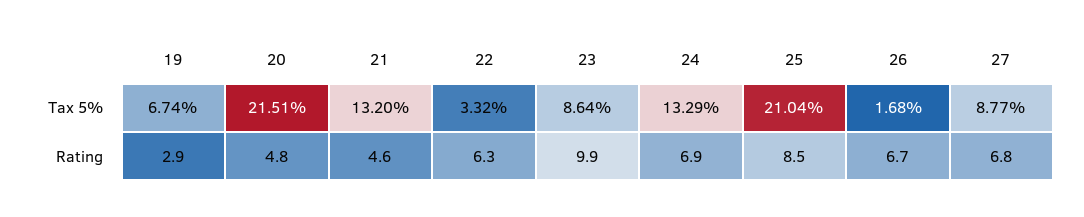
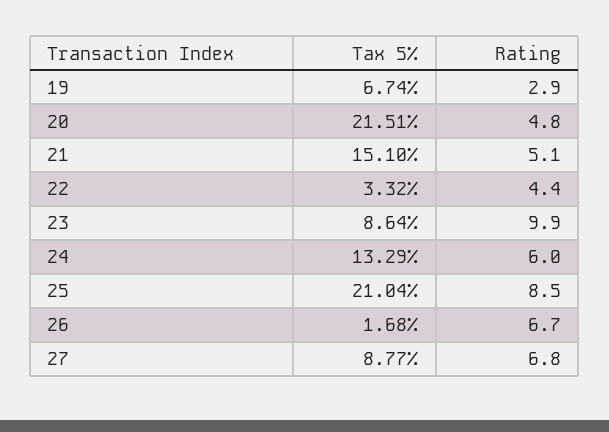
21, Tax 5%: 13.2 -> 15.1
21, Rating: 4.6 -> 5.1
22, Rating: 6.3 -> 4.4
24, Rating: 6.9 -> 6

